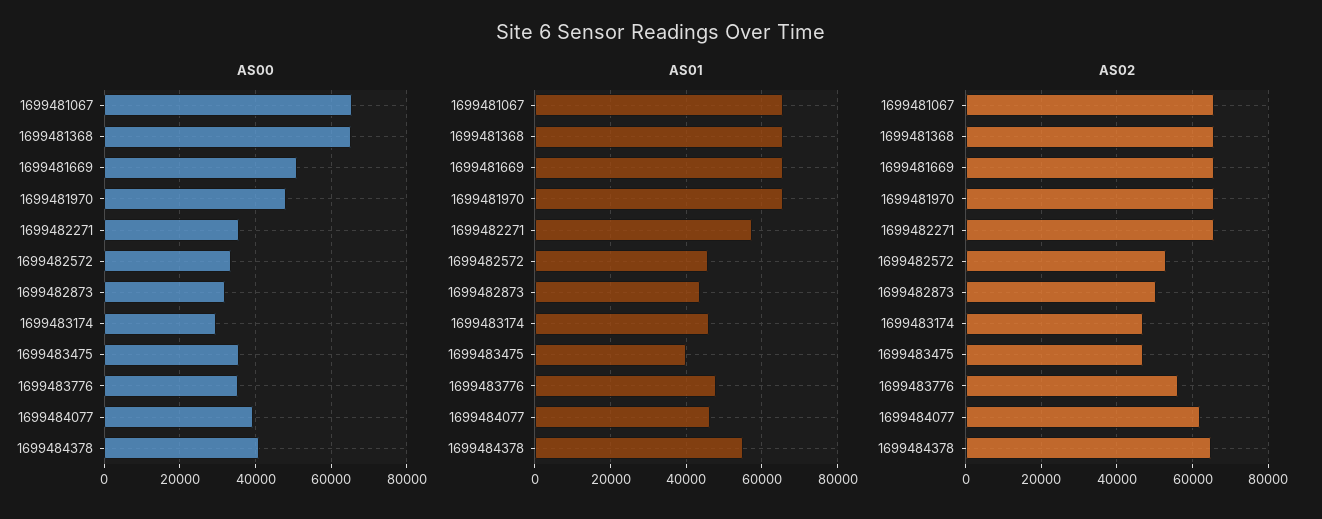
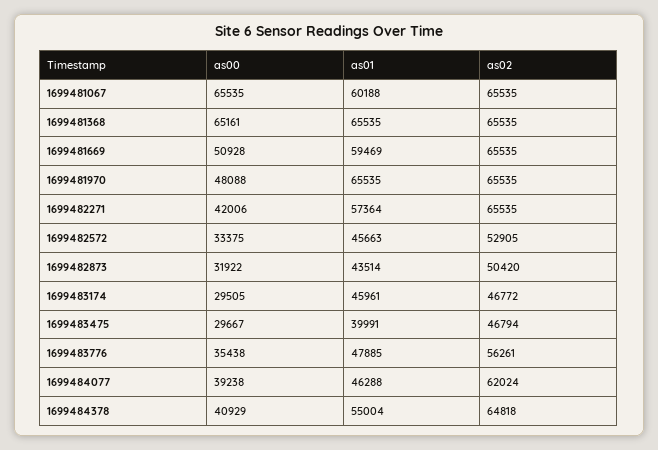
AS00, 1699482271: 36000 -> 42006
AS00, 1699483475: 36000 -> 29667
AS01, 1699481067: 66000 -> 60188
AS01, 1699481669: 66000 -> 59469

